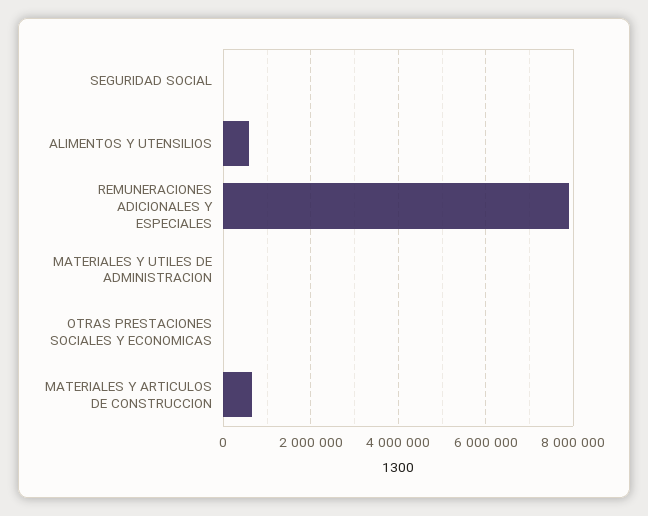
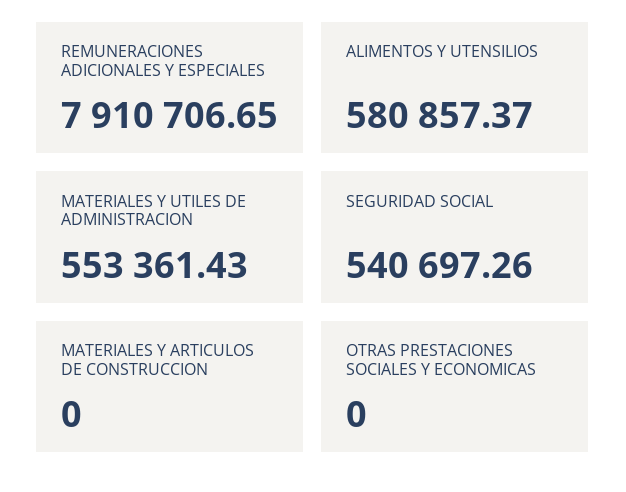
SEGURIDAD SOCIAL: 0 -> 540697.26
MATERIALES Y UTILES DE ADMINISTRACION: 0 -> 553361.43
MATERIALES Y ARTICULOS DE CONSTRUCCION: 600000 -> 0

